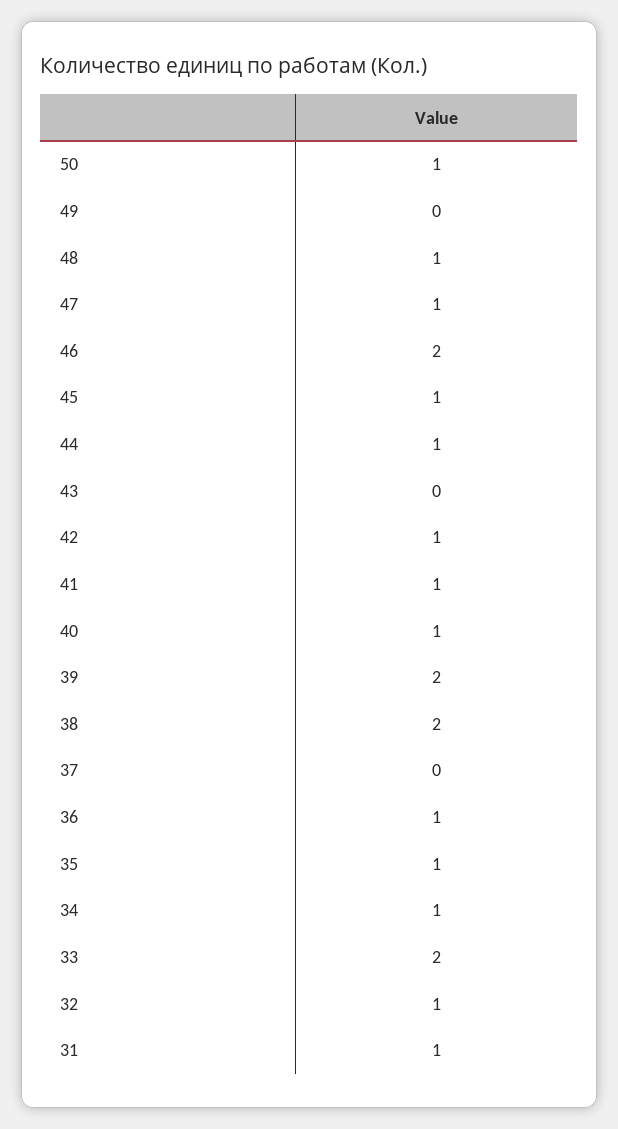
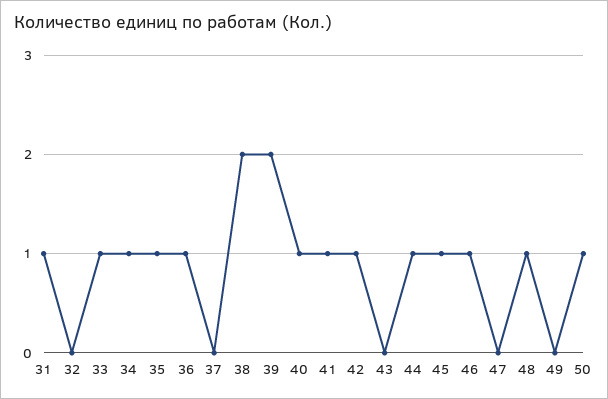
47: 1 -> 0
46: 2 -> 1
33: 2 -> 1
32: 1 -> 0

